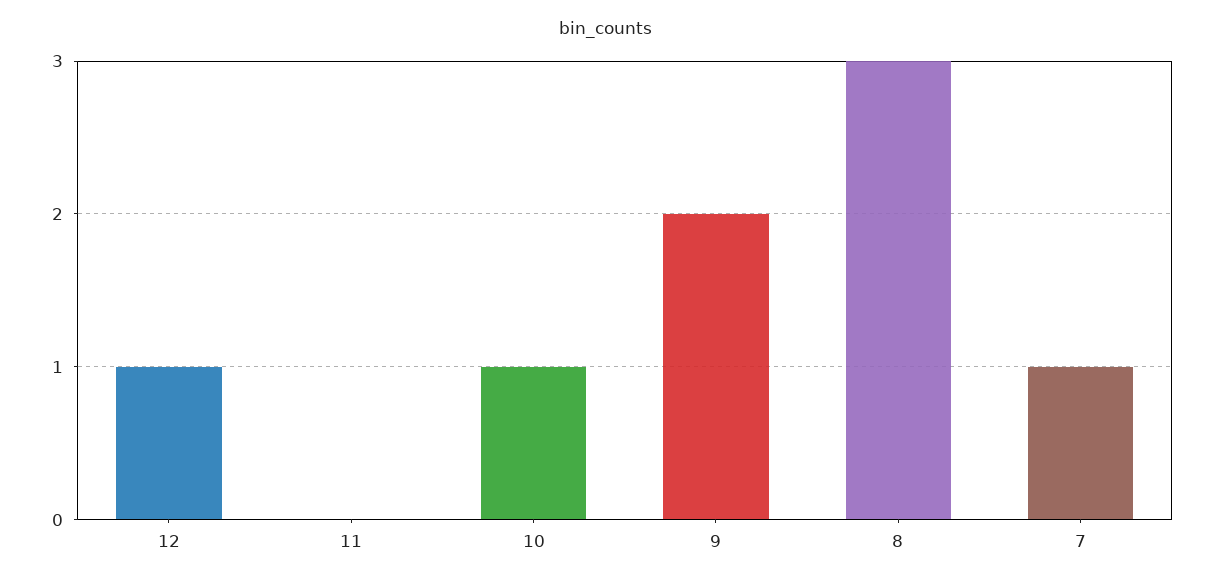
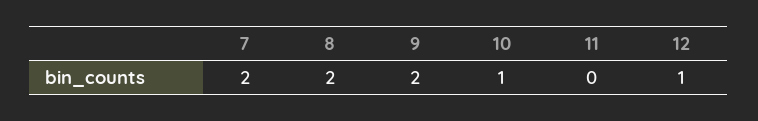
8: 3 -> 2
7: 1 -> 2

